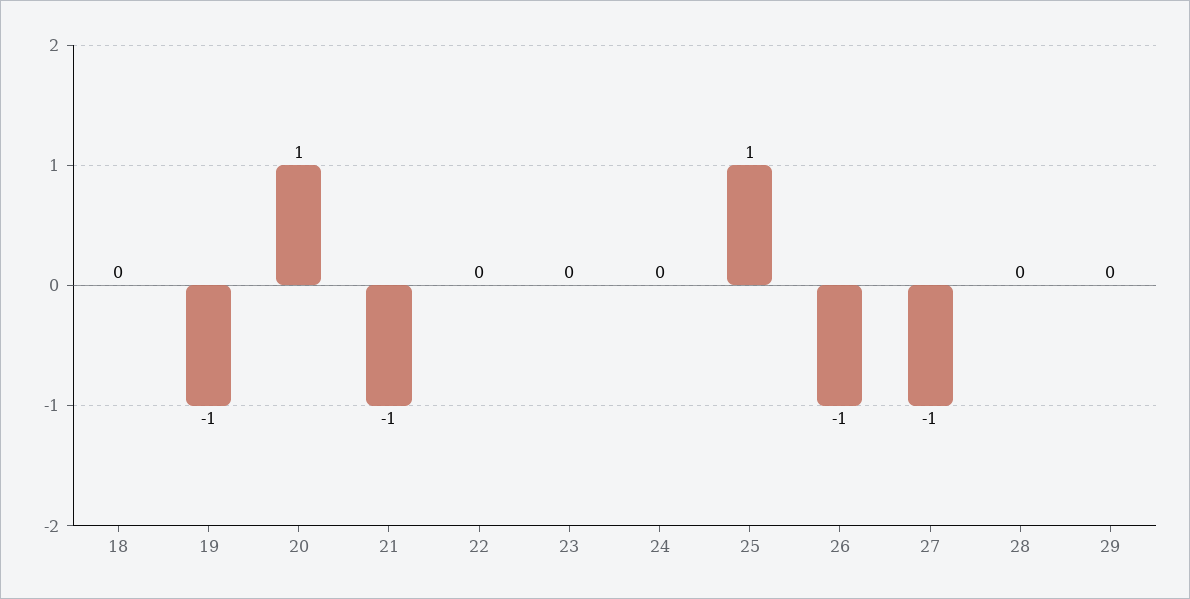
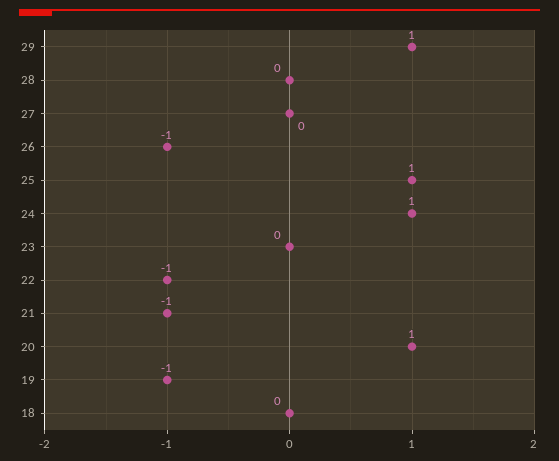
22: 0 -> -1
24: 0 -> 1
27: -1 -> 0
29: 0 -> 1

